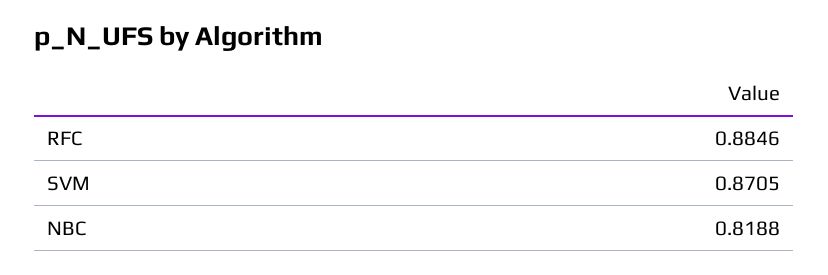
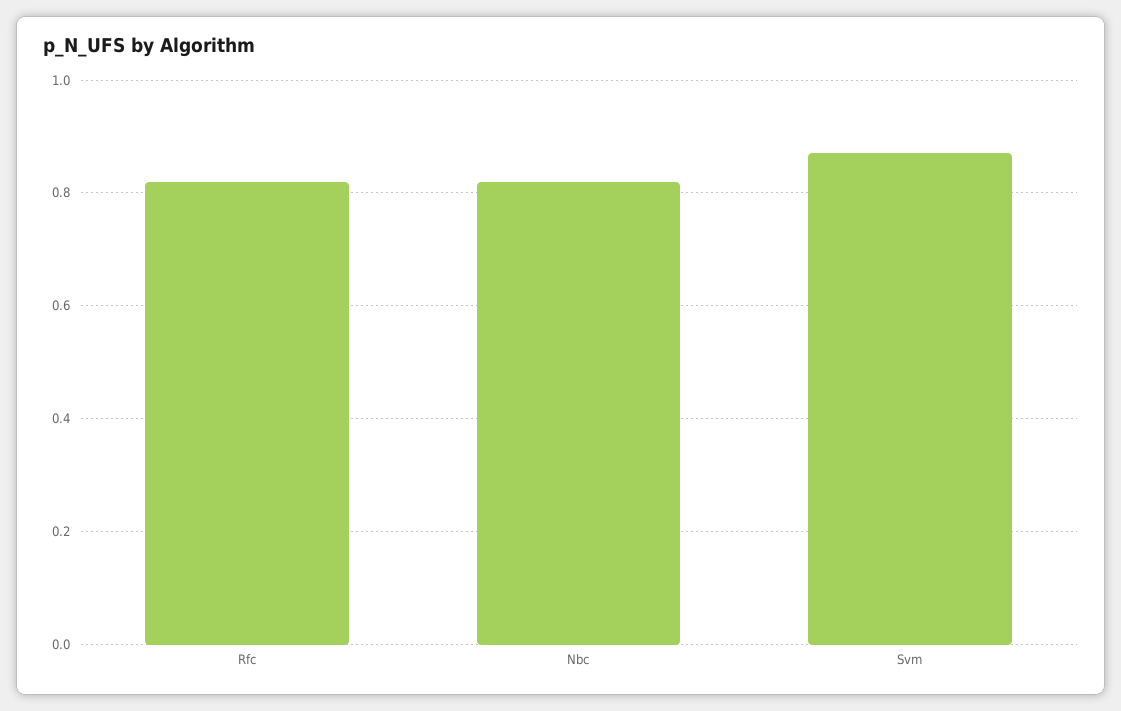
RFC: 0.8846 -> 0.82

